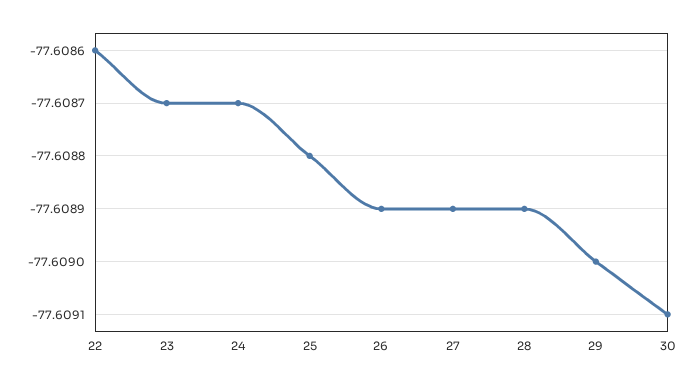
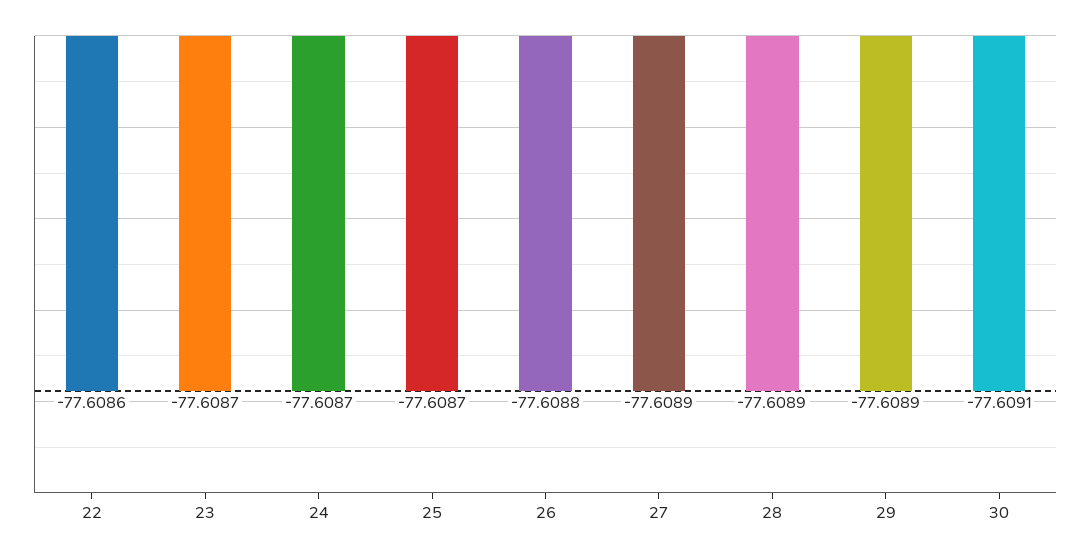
25: -77.6088 -> -77.6087
26: -77.6089 -> -77.6088
29: -77.609 -> -77.6089

